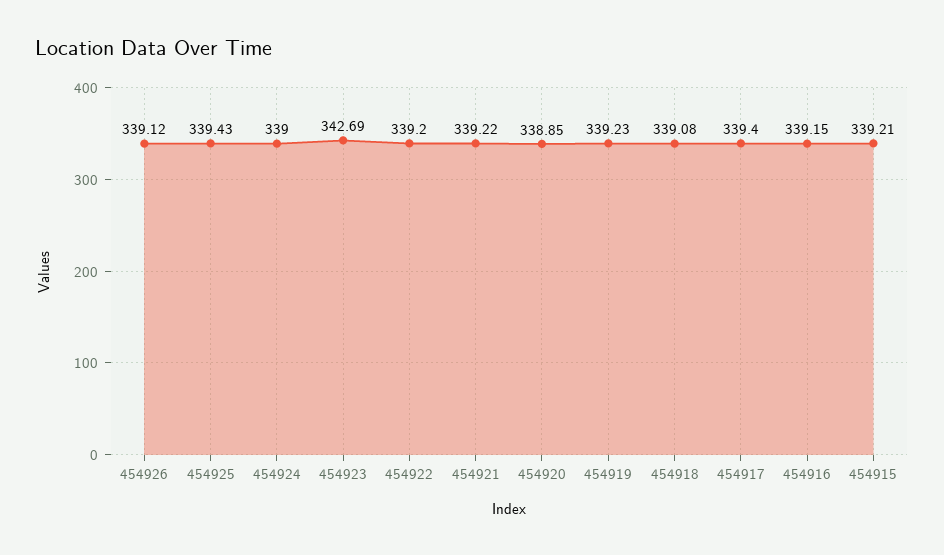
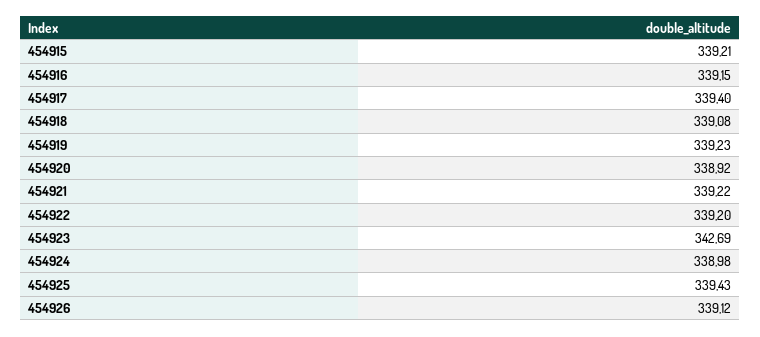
454924: 339 -> 338.98
454920: 338.85 -> 338.92

